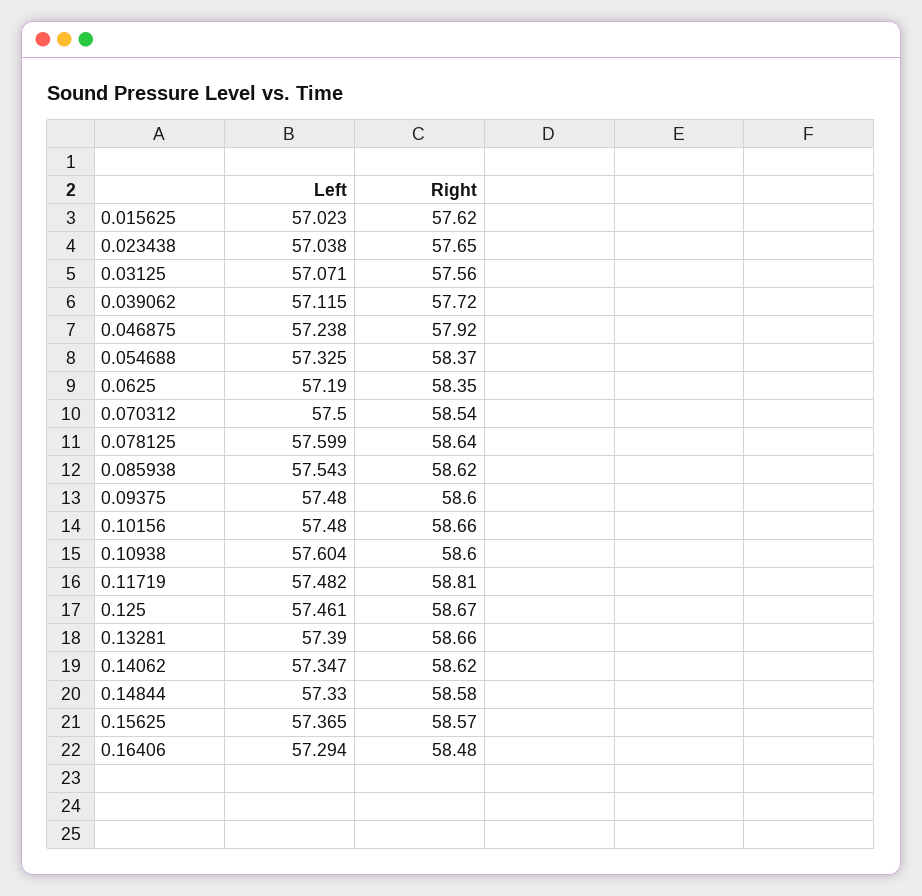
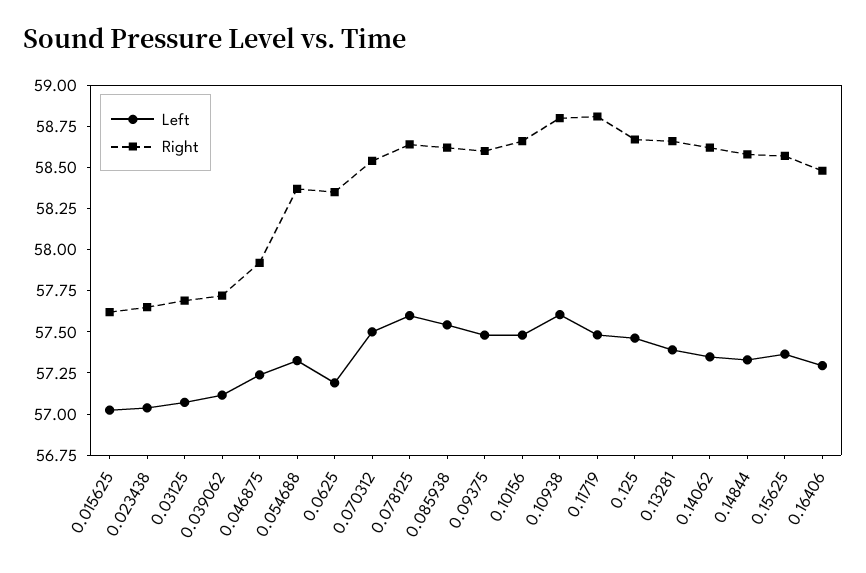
Right, 0.03125: 57.56 -> 57.7
Right, 0.10938: 58.6 -> 58.8

